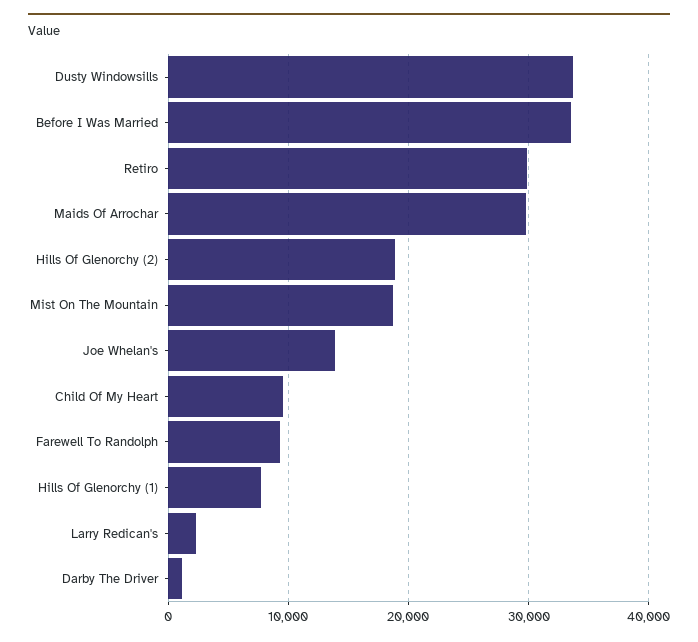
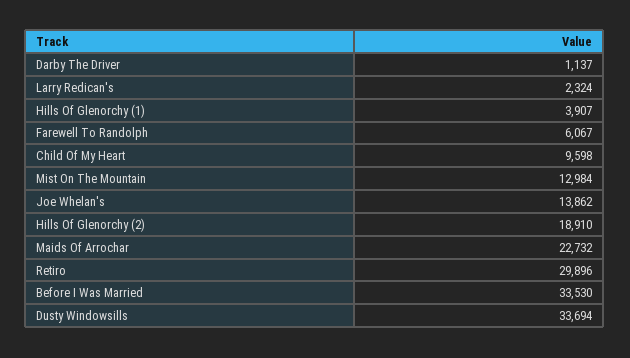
Maids Of Arrochar: 30000 -> 22732
Mist On The Mountain: 19000 -> 12984
Farewell To Randolph: 9000 -> 6067
Hills Of Glenorchy (1): 8000 -> 3907

